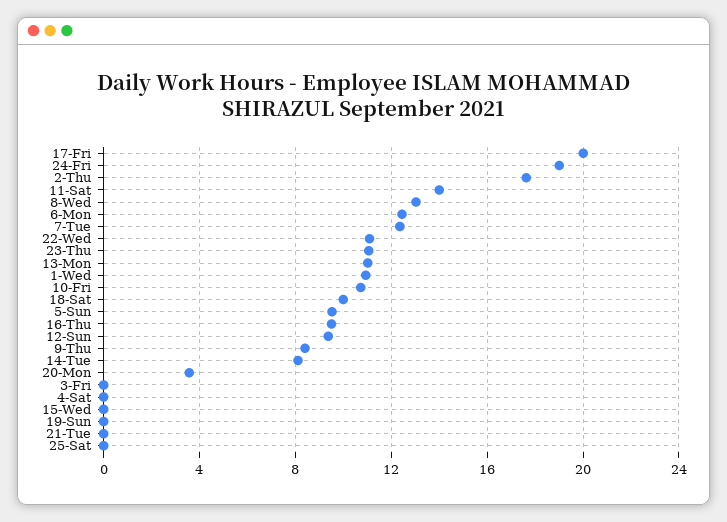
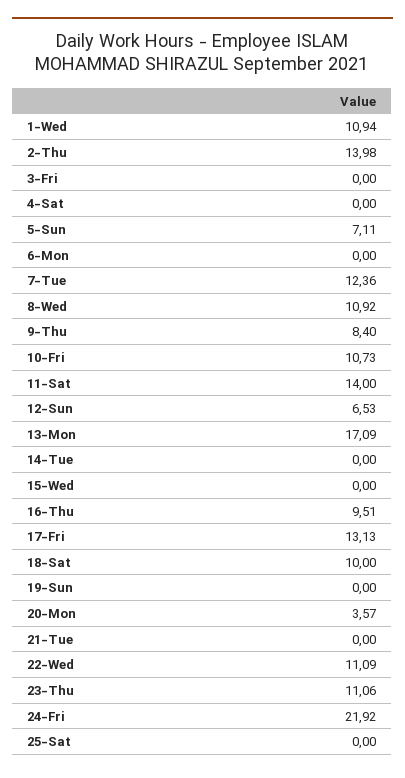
17-Fri: 20 -> 13.13
24-Fri: 19 -> 21.92
2-Thu: 17.5 -> 13.98
8-Wed: 13 -> 10.92
6-Mon: 12.5 -> 0
13-Mon: 11 -> 17.09
5-Sun: 9.5 -> 7.11
12-Sun: 9.5 -> 6.53
14-Tue: 8 -> 0

